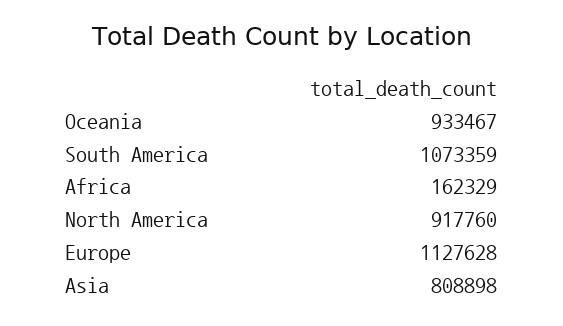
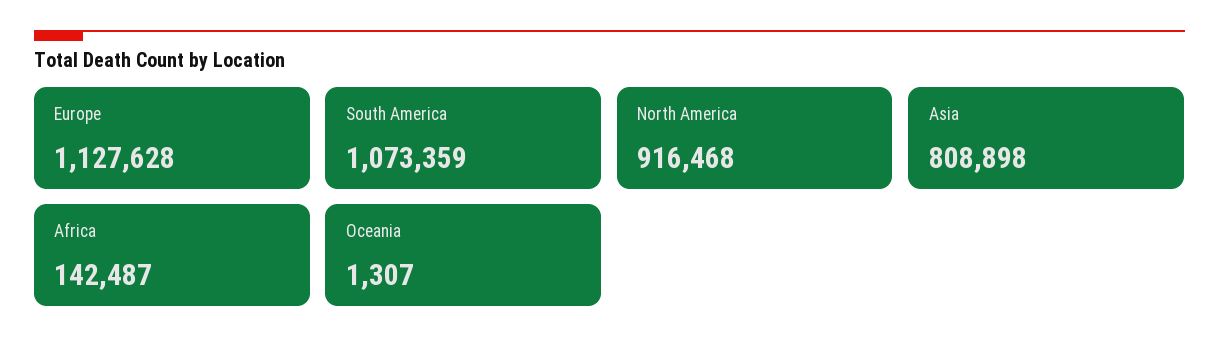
Oceania: 933467 -> 1307
Africa: 162329 -> 142487
North America: 917760 -> 916468

